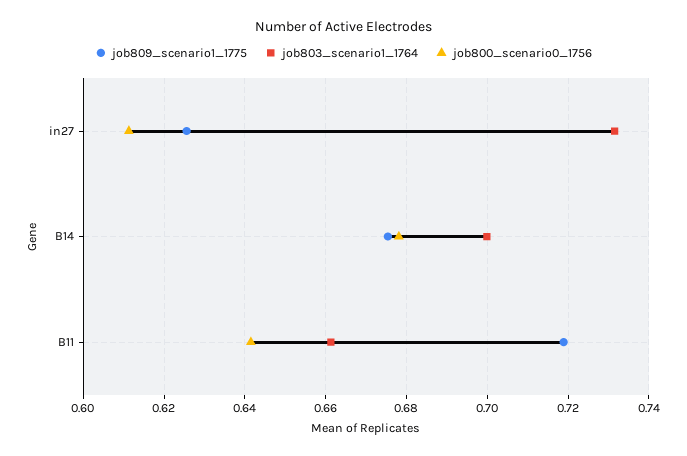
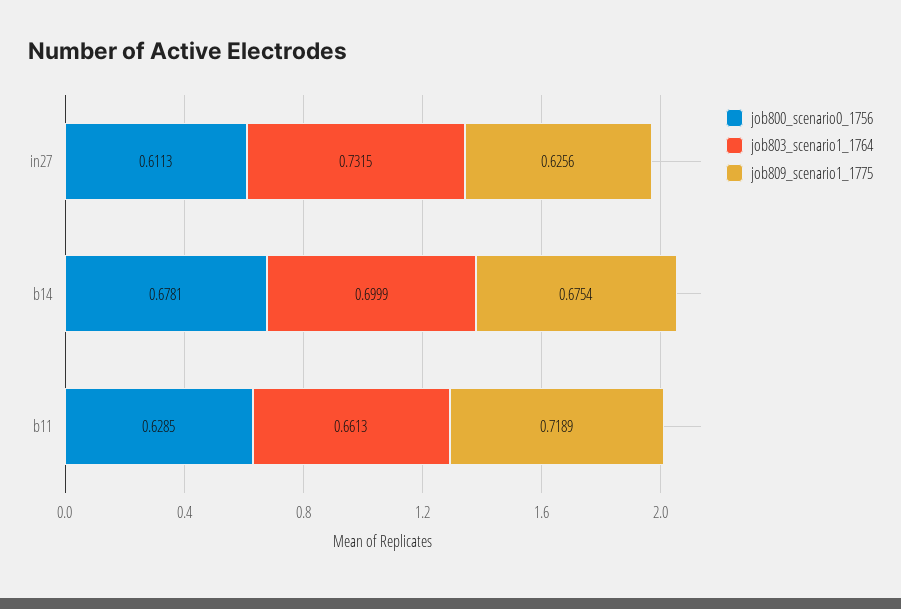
job800_scenario0_1756, B11: 0.642 -> 0.6285

